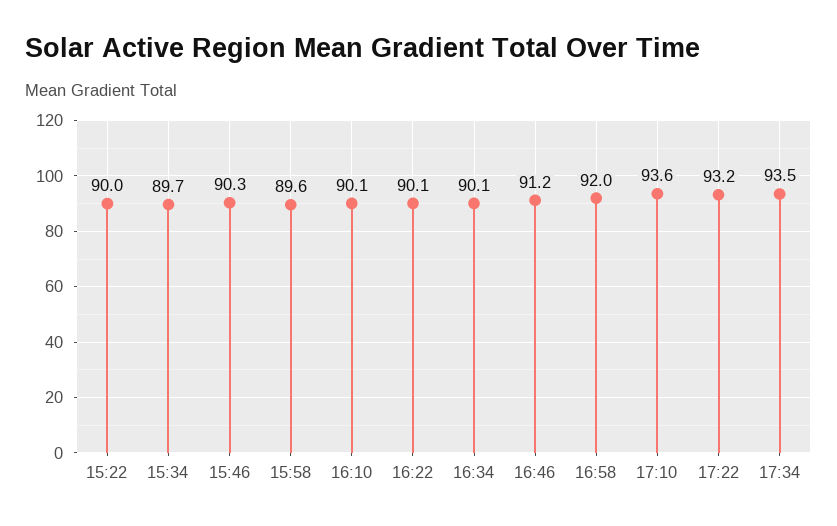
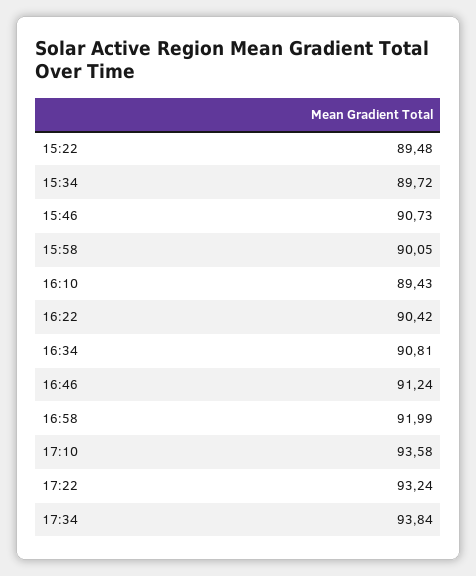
15:22: 90 -> 89.48
15:46: 90.3 -> 90.73
15:58: 89.6 -> 90.05
16:10: 90.1 -> 89.43
16:22: 90.1 -> 90.42
16:34: 90.1 -> 90.81
17:34: 93.5 -> 93.84

